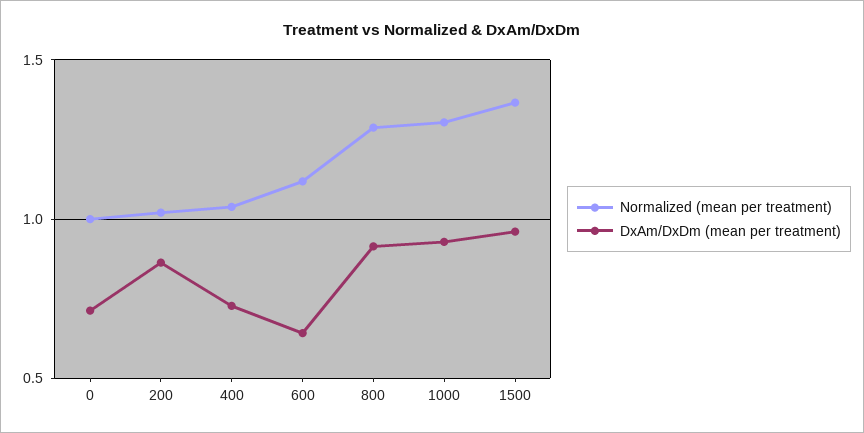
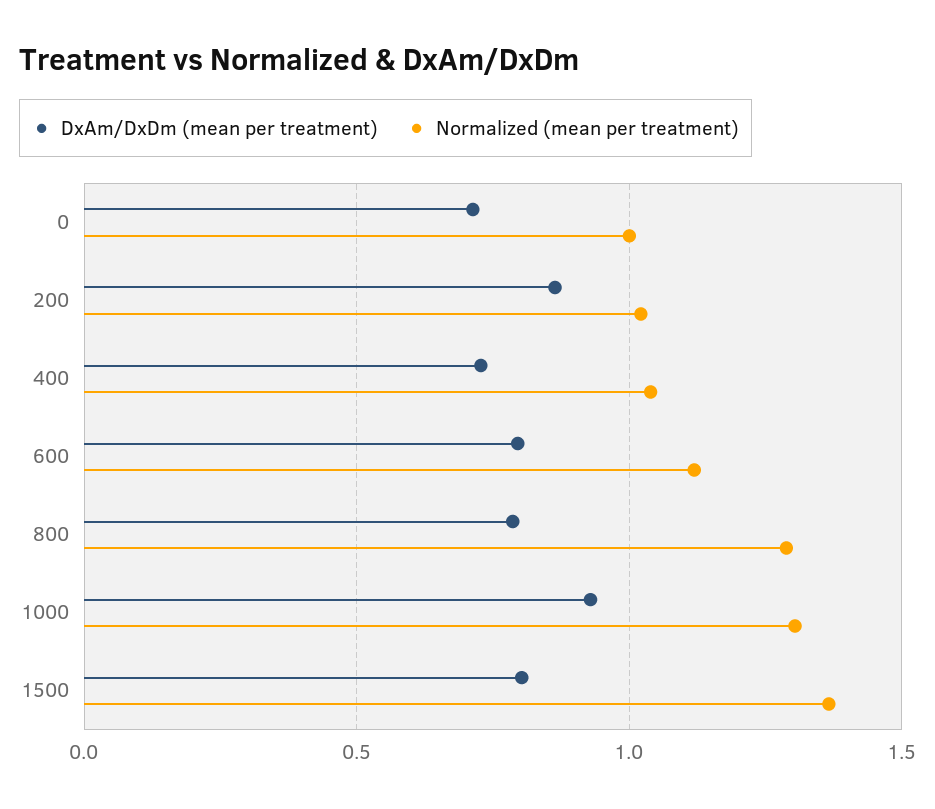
DxAm/DxDm (mean per treatment), 600: 0.65 -> 0.8
DxAm/DxDm (mean per treatment), 800: 0.9 -> 0.8
DxAm/DxDm (mean per treatment), 1500: 0.95 -> 0.8

